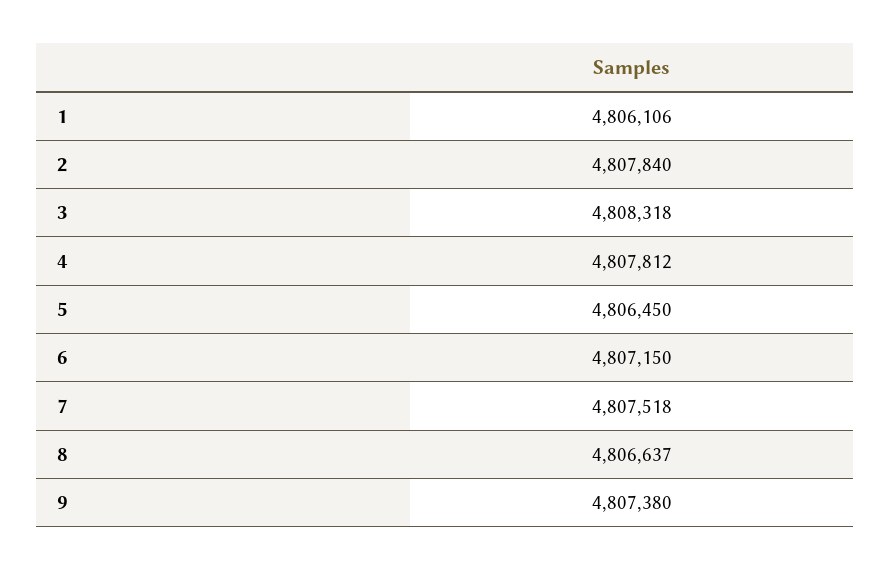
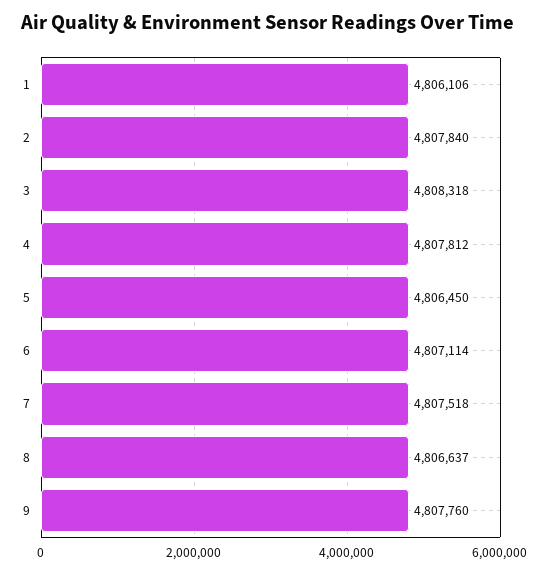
6: 4807150 -> 4807114
9: 4807380 -> 4807760

